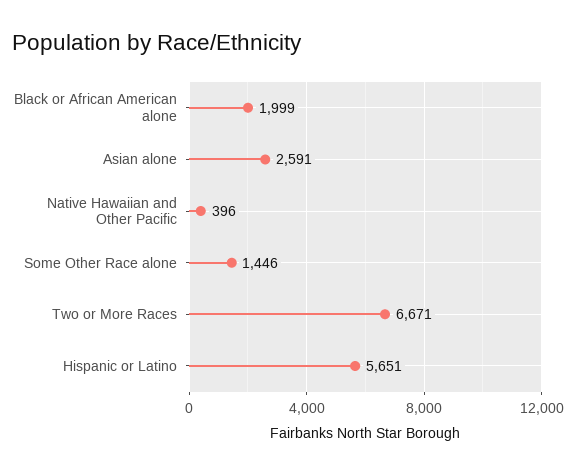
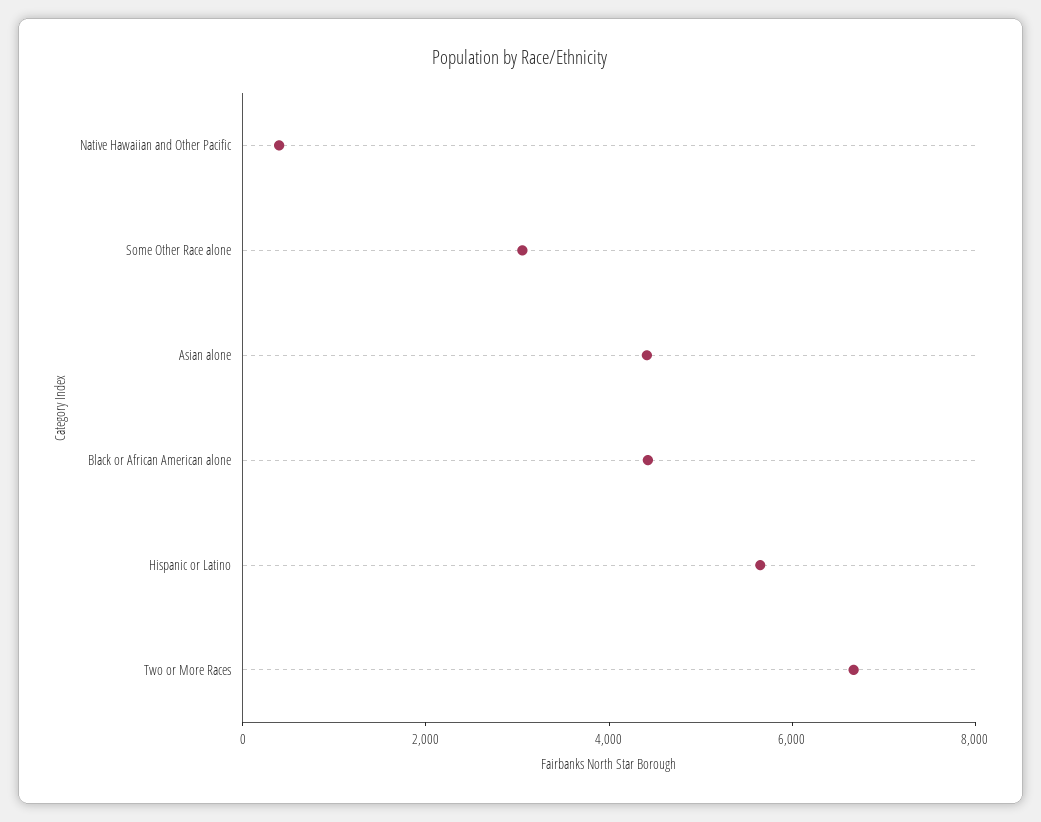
Black or African American alone: 1999 -> 4500
Asian alone: 2591 -> 4500
Some Other Race alone: 1446 -> 3000

